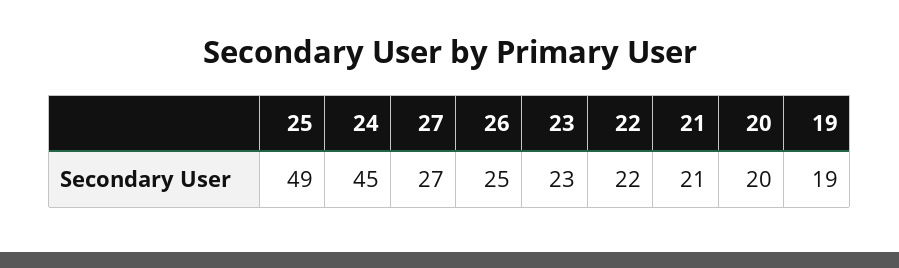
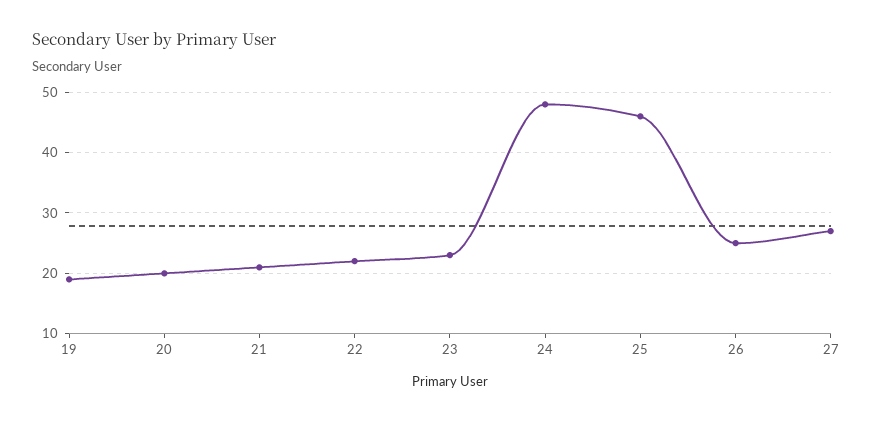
25: 49 -> 46
24: 45 -> 48

